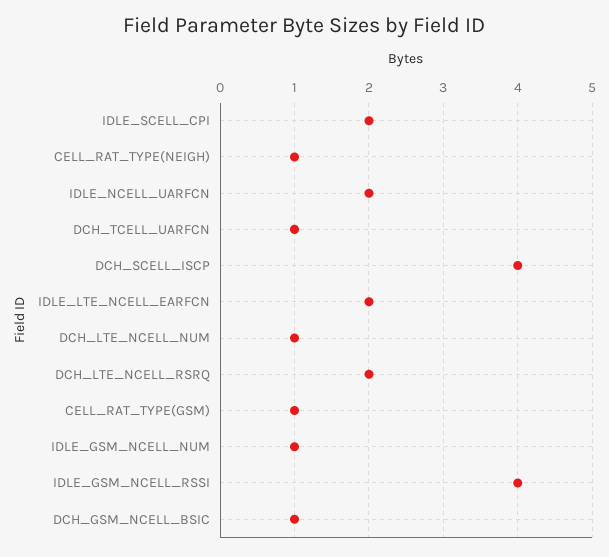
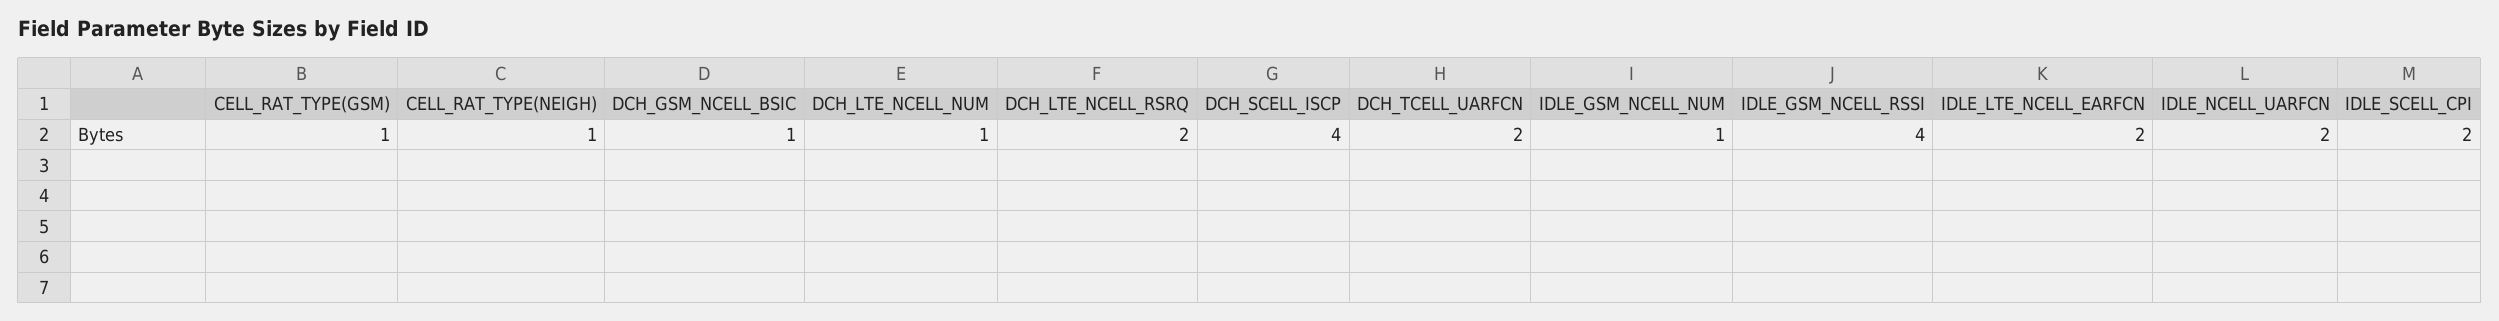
DCH_TCELL_UARFCN: 1 -> 2

